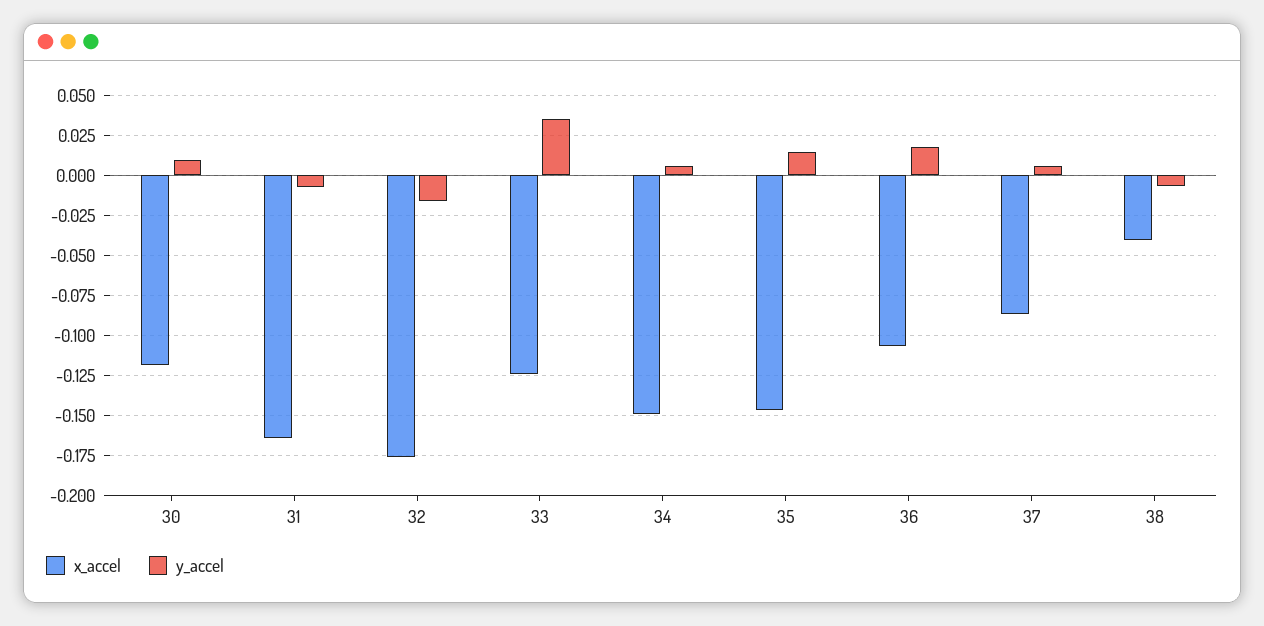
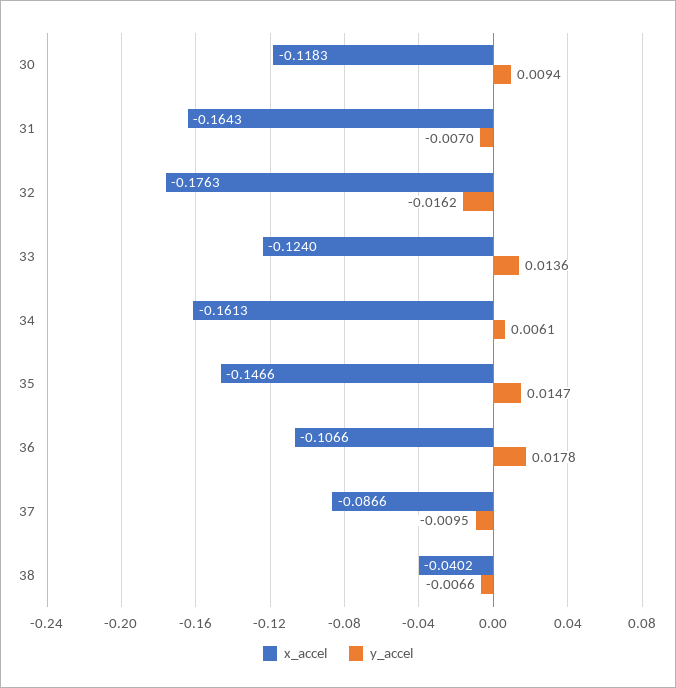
y_accel, 33: 0.035 -> 0.0136
x_accel, 34: -0.15 -> -0.1613
y_accel, 37: 0.005 -> -0.0095

